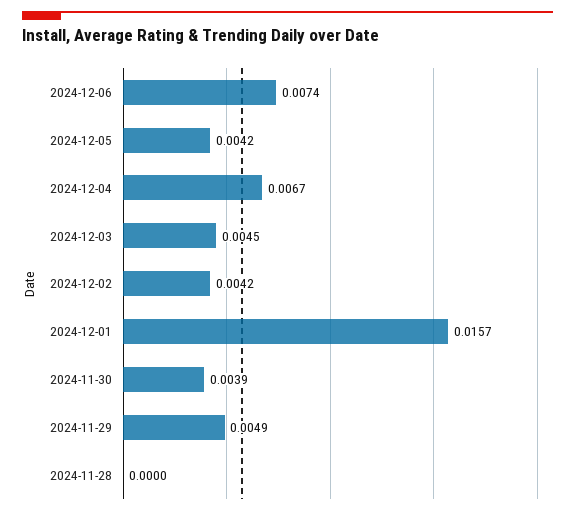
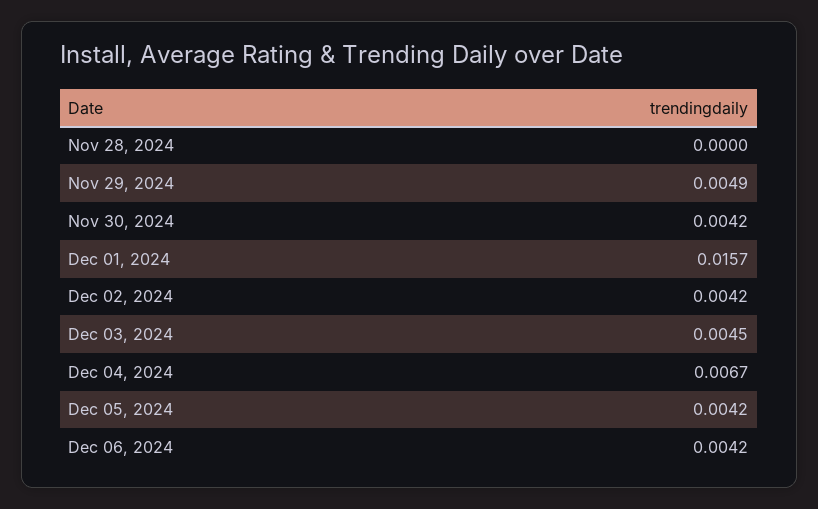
2024-12-06: 0.0074 -> 0.0042
2024-11-30: 0.0039 -> 0.0042

